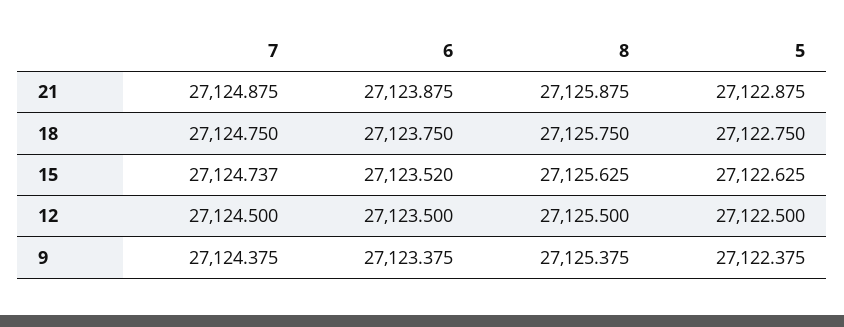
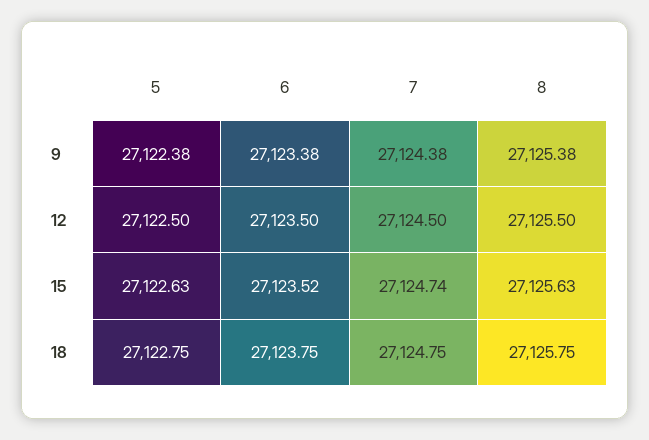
7, 21: 27124.875 -> none
6, 21: 27123.875 -> none
8, 21: 27125.875 -> none
5, 21: 27122.875 -> none

